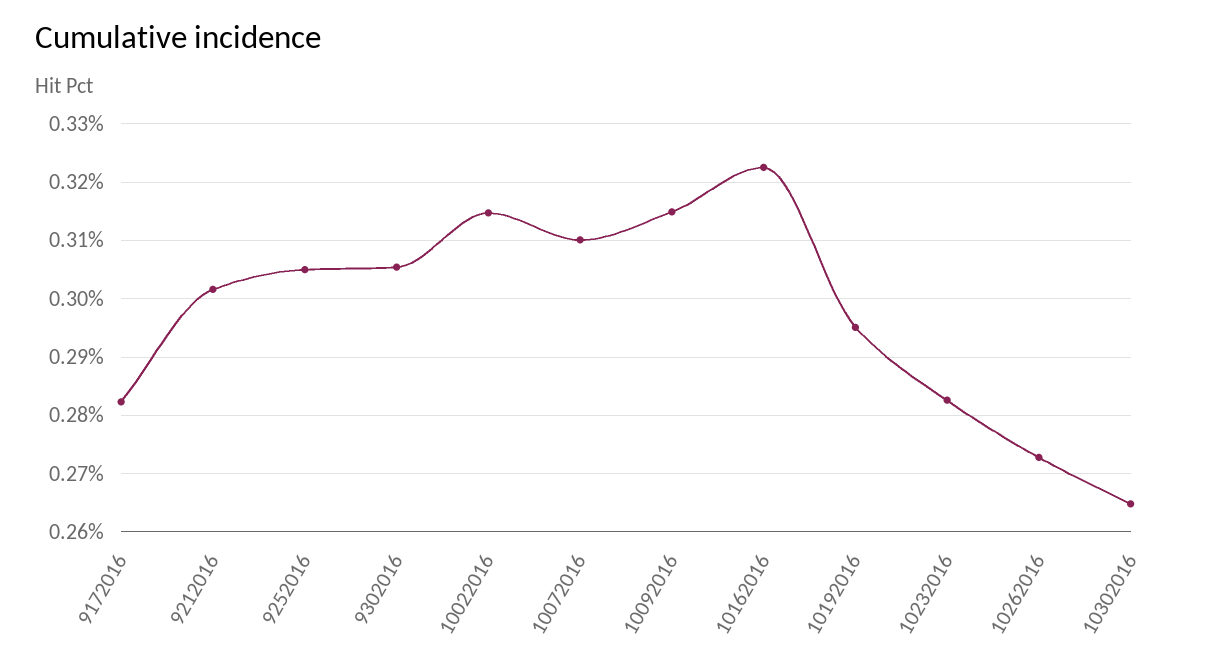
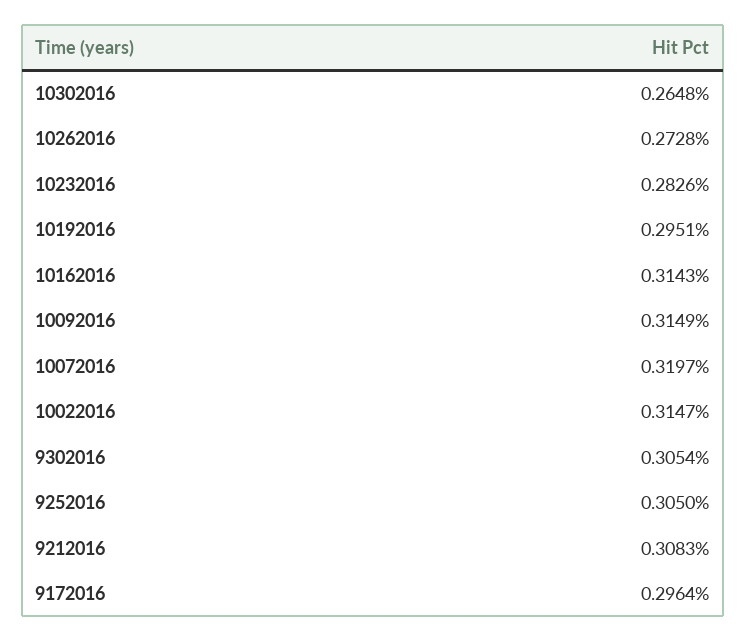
9172016: 0.282 -> 0.2964
9212016: 0.302 -> 0.3083
10072016: 0.31 -> 0.3197
10162016: 0.322 -> 0.3143

